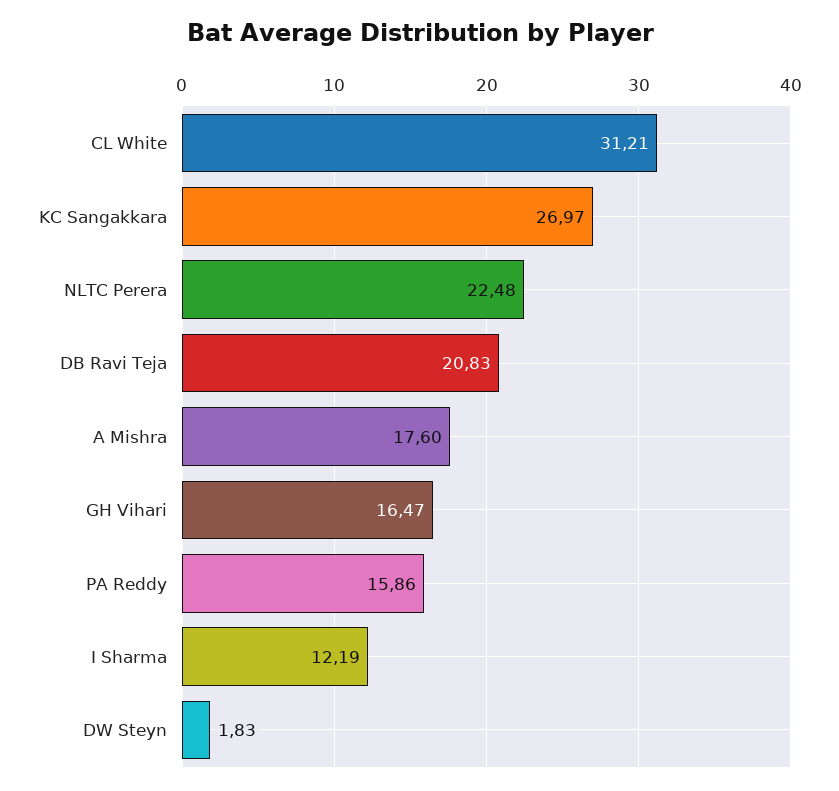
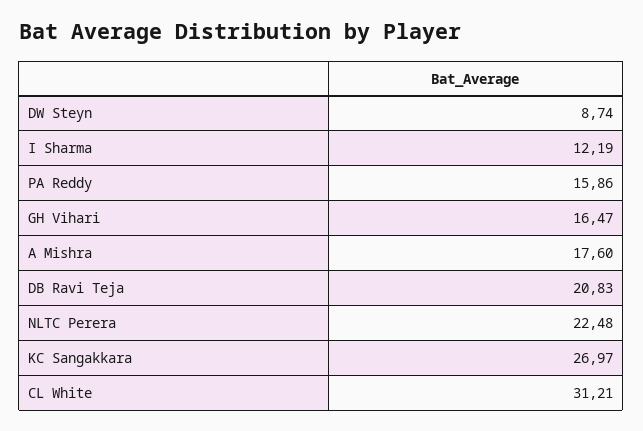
DW Steyn: 1.83 -> 8.74

